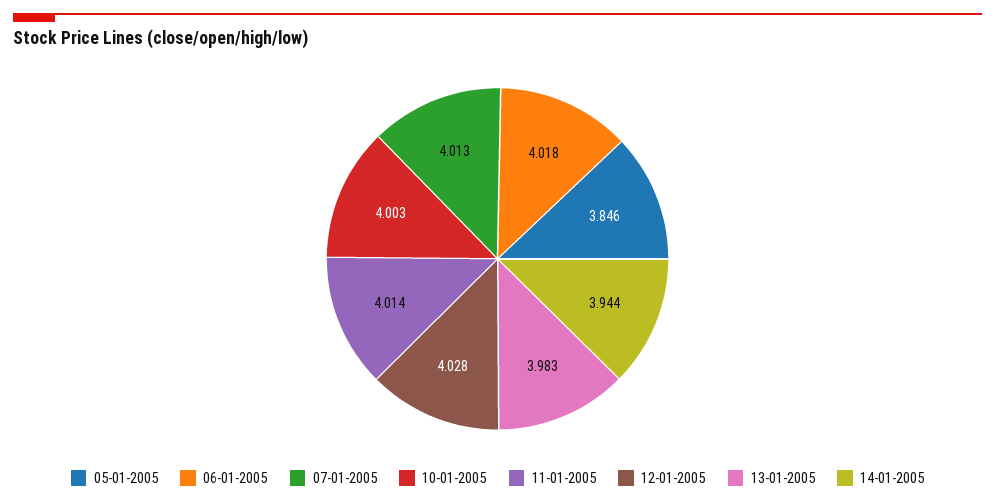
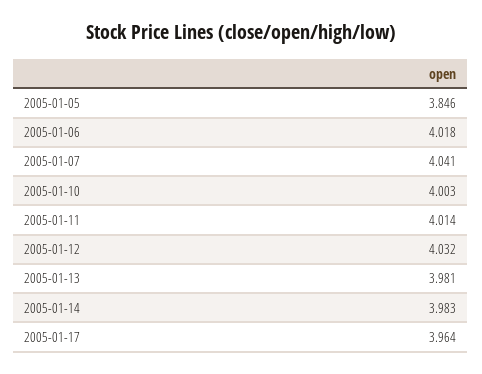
07-01-2005: 4.013 -> 4.041
12-01-2005: 4.028 -> 4.032
13-01-2005: 3.983 -> 3.981
14-01-2005: 3.944 -> 3.983
2005-01-17: none -> 3.964

